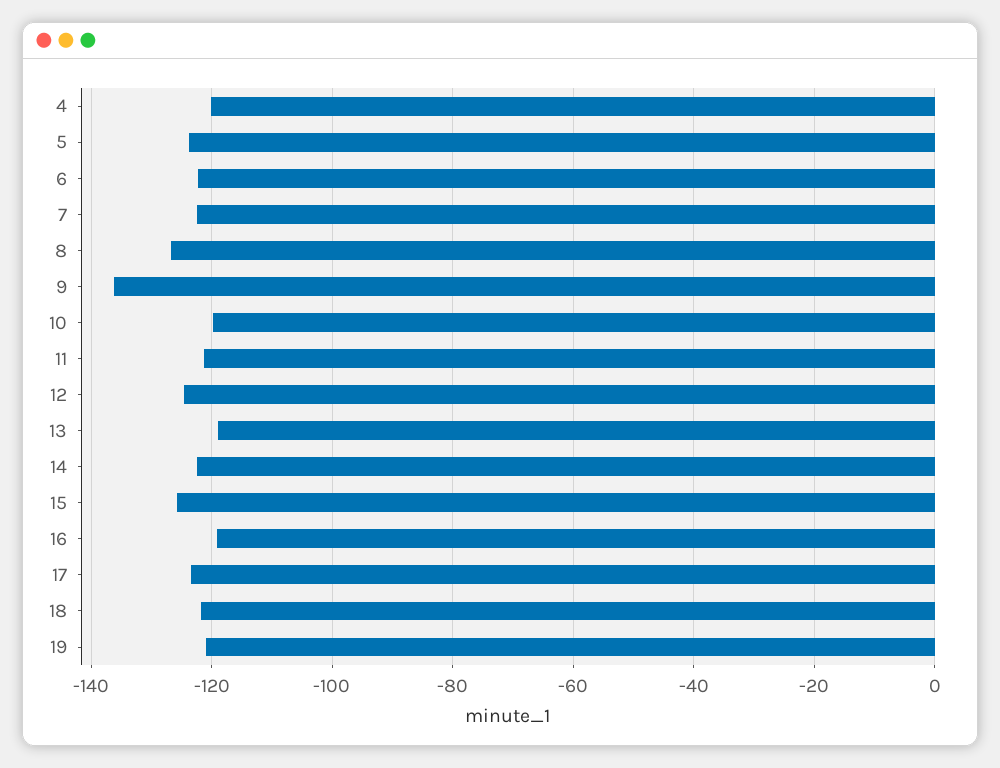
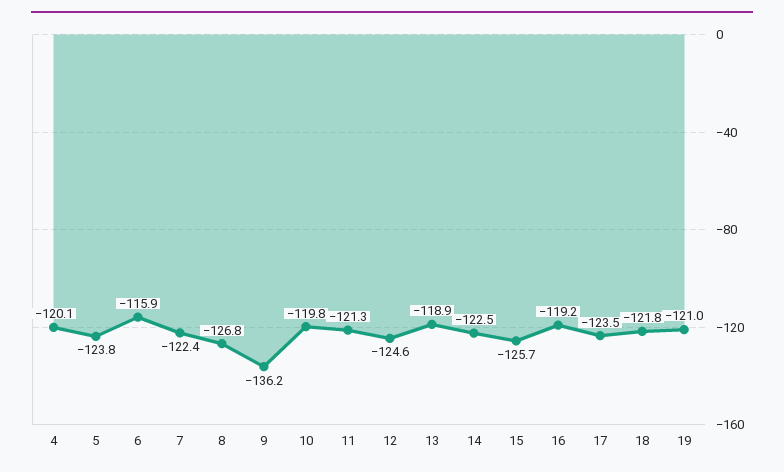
6: -122 -> -115.9

